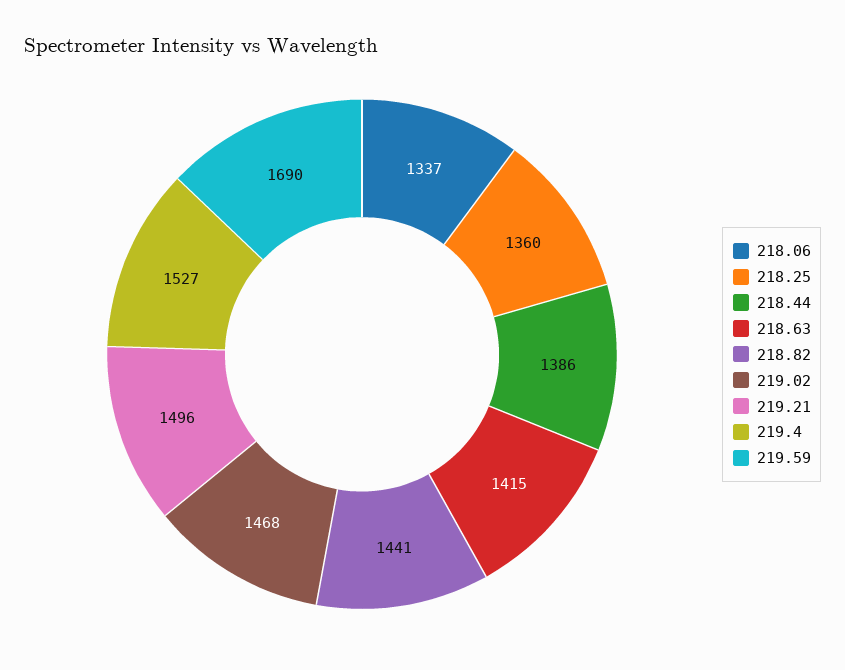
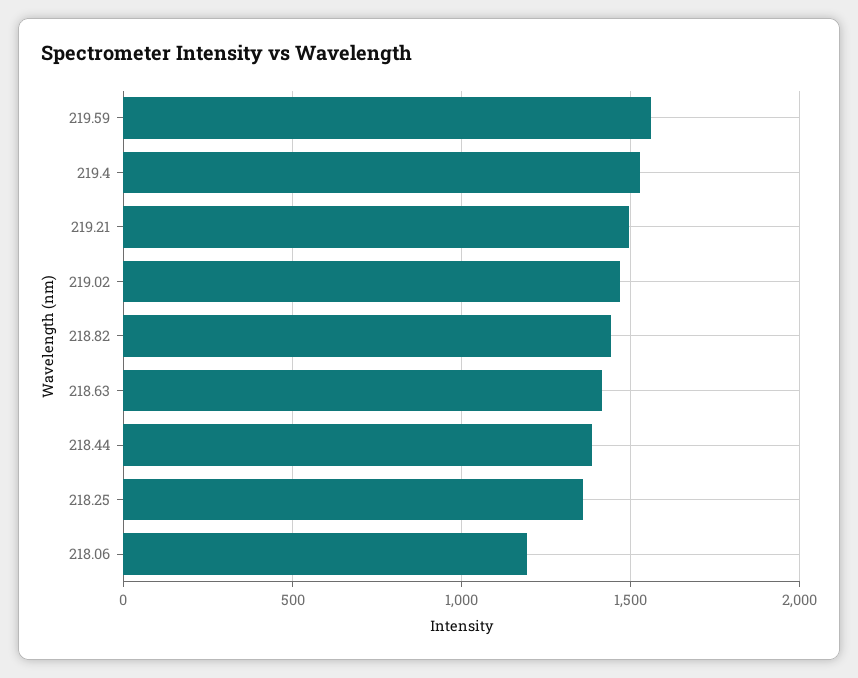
218.06: 1337 -> 1200
219.59: 1690 -> 1550

